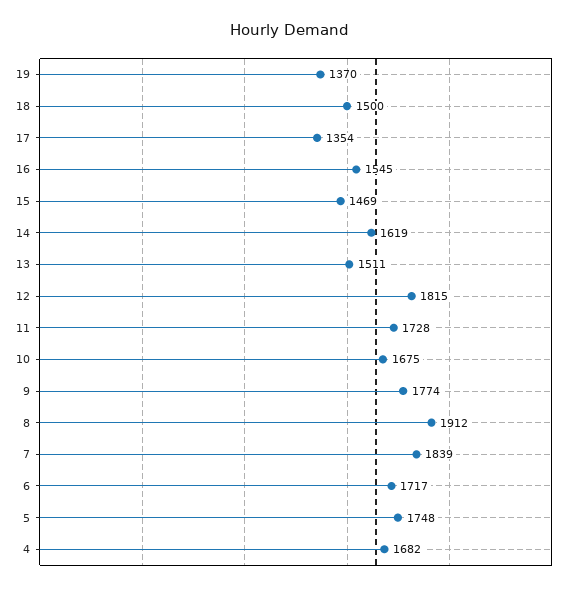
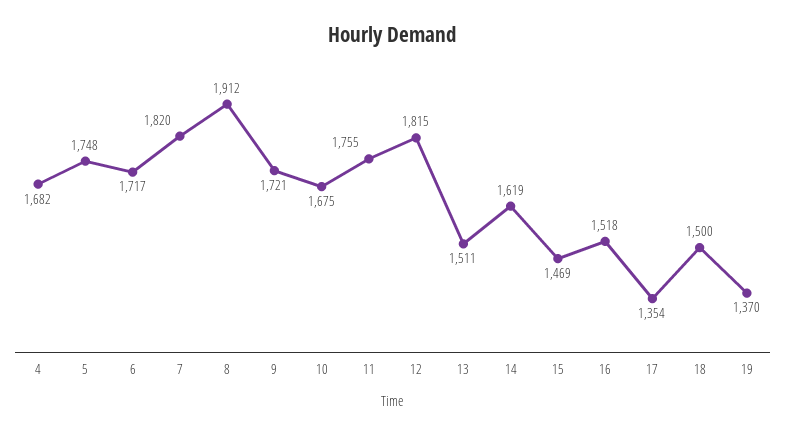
16: 1545 -> 1518
11: 1728 -> 1755
9: 1774 -> 1721
7: 1839 -> 1820

